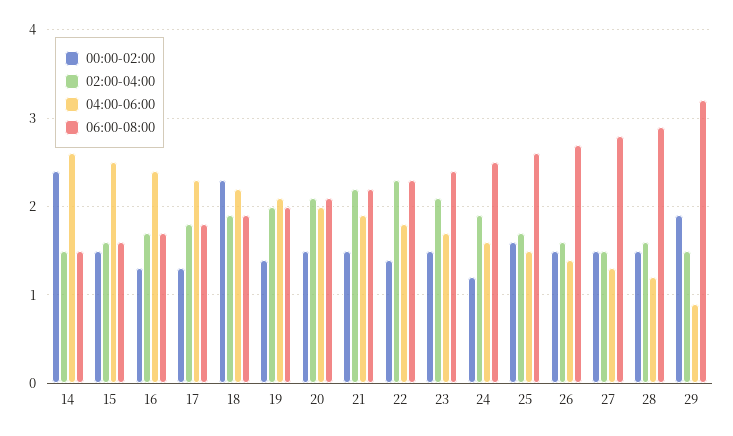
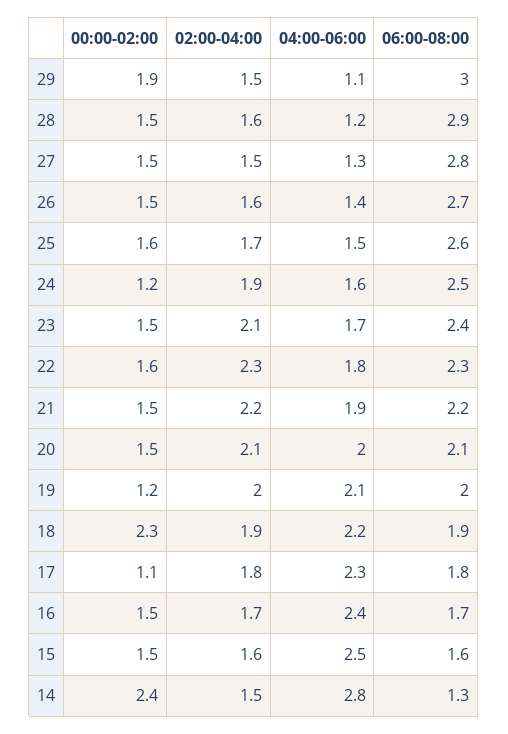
04:00-06:00, 14: 2.6 -> 2.8
06:00-08:00, 14: 1.5 -> 1.3
00:00-02:00, 16: 1.3 -> 1.5
00:00-02:00, 17: 1.3 -> 1.1
00:00-02:00, 19: 1.4 -> 1.2
00:00-02:00, 22: 1.4 -> 1.6
04:00-06:00, 29: 0.9 -> 1.1
06:00-08:00, 29: 3.2 -> 3

